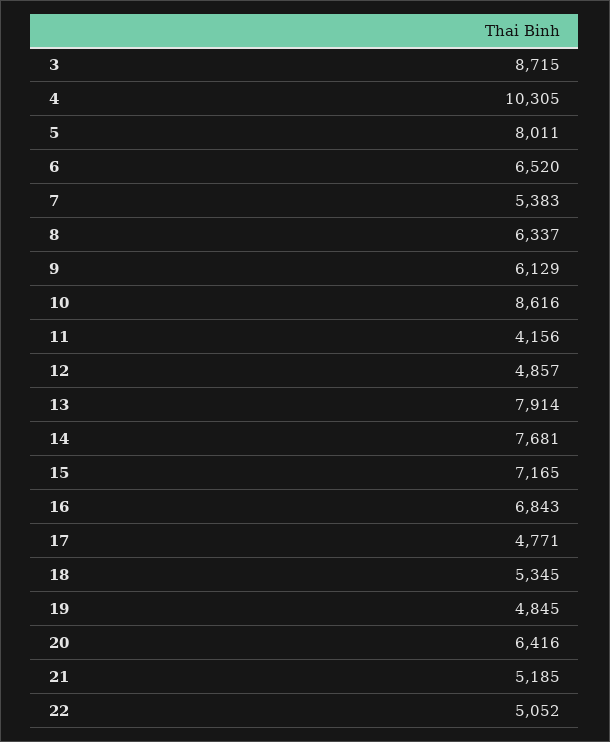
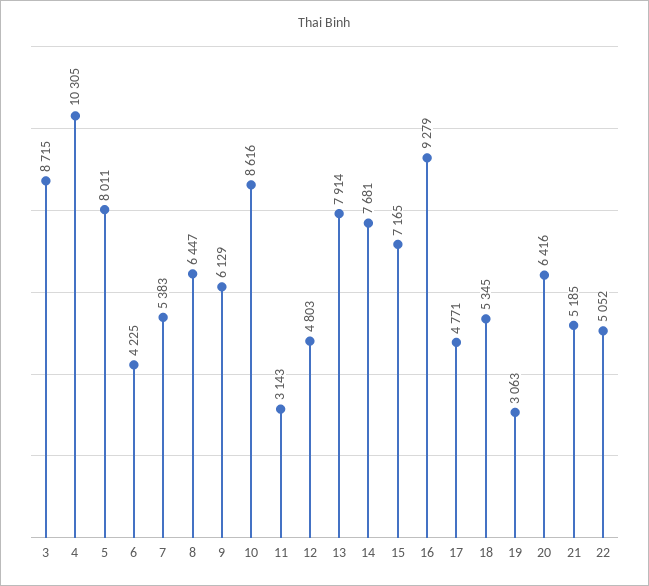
6: 6520 -> 4225
8: 6337 -> 6447
11: 4156 -> 3143
12: 4857 -> 4803
16: 6843 -> 9279
19: 4845 -> 3063

